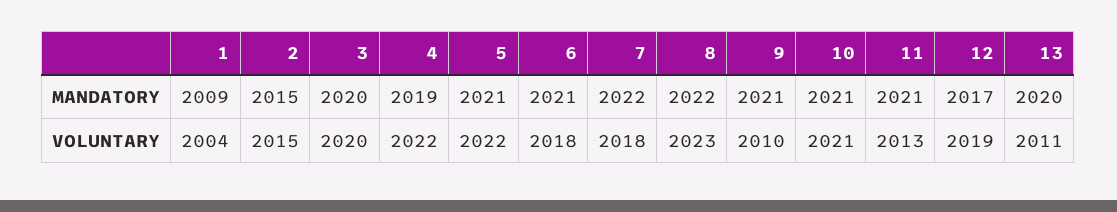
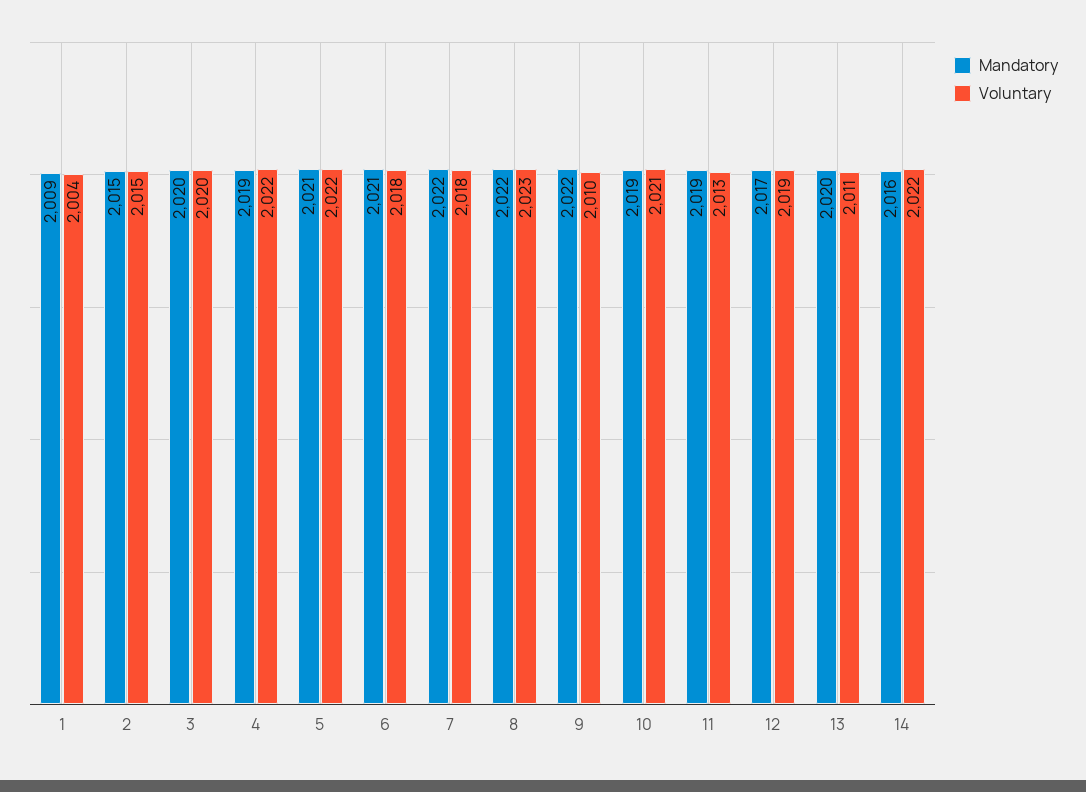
MANDATORY, 9: 2021 -> 2022
MANDATORY, 10: 2021 -> 2019
MANDATORY, 11: 2021 -> 2019
MANDATORY, 14: none -> 2016
VOLUNTARY, 14: none -> 2022

